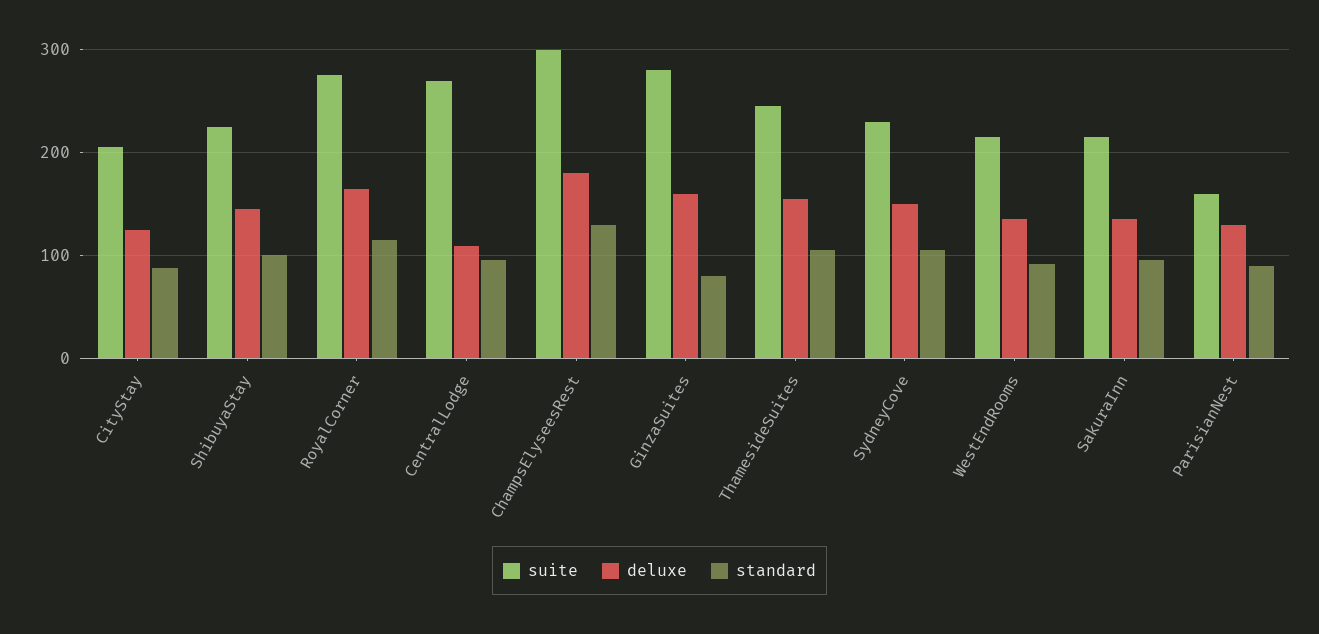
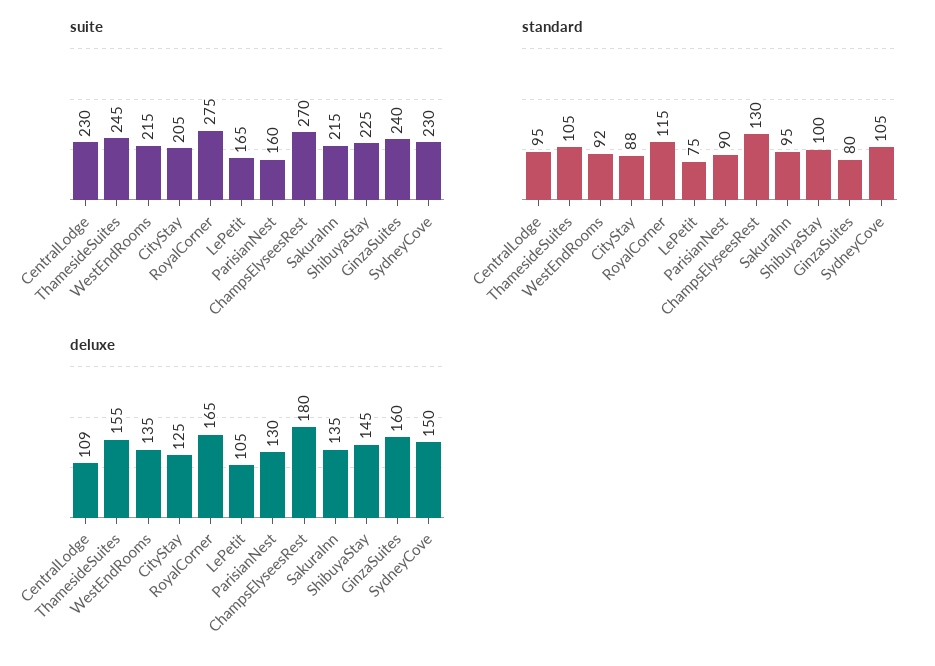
suite, CentralLodge: 270 -> 230
suite, ChampsElyseesRest: 300 -> 270
suite, GinzaSuites: 280 -> 240
suite, LePetit: none -> 165
standard, LePetit: none -> 75
deluxe, LePetit: none -> 105

